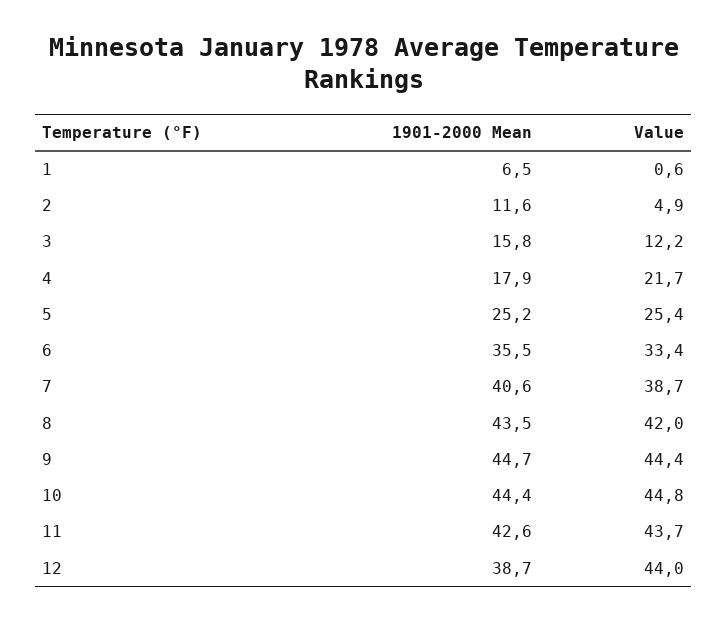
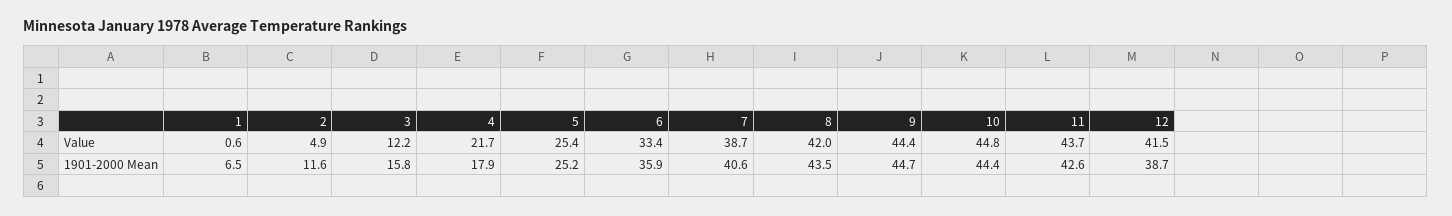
1901-2000 Mean, 6: 35.5 -> 35.9
Value, 12: 44 -> 41.5

